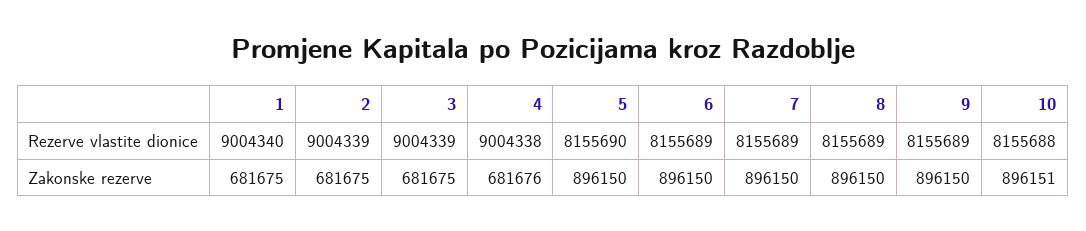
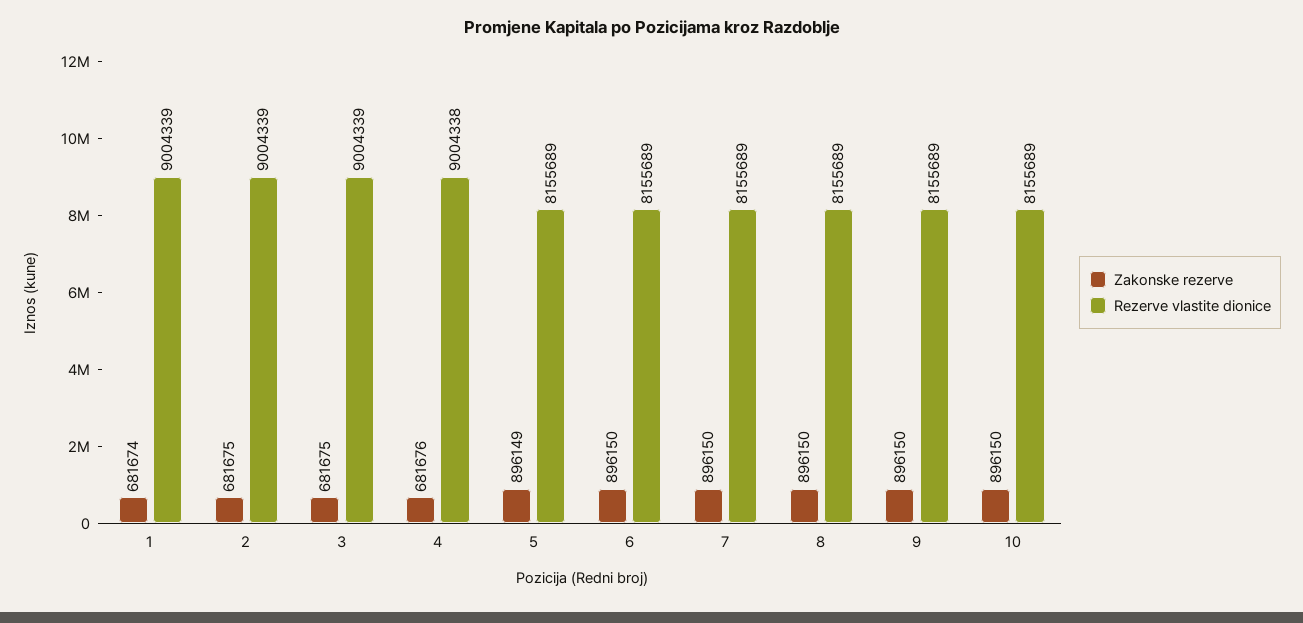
Rezerve vlastite dionice, 1: 9004340 -> 9004339
Rezerve vlastite dionice, 5: 8155690 -> 8155689
Rezerve vlastite dionice, 10: 8155688 -> 8155689
Zakonske rezerve, 1: 681675 -> 681674
Zakonske rezerve, 5: 896150 -> 896149
Zakonske rezerve, 10: 896151 -> 896150

